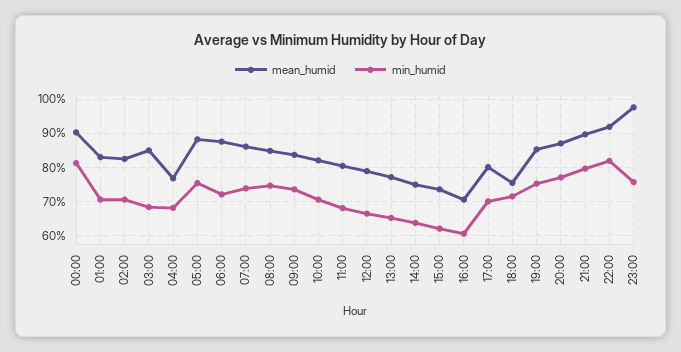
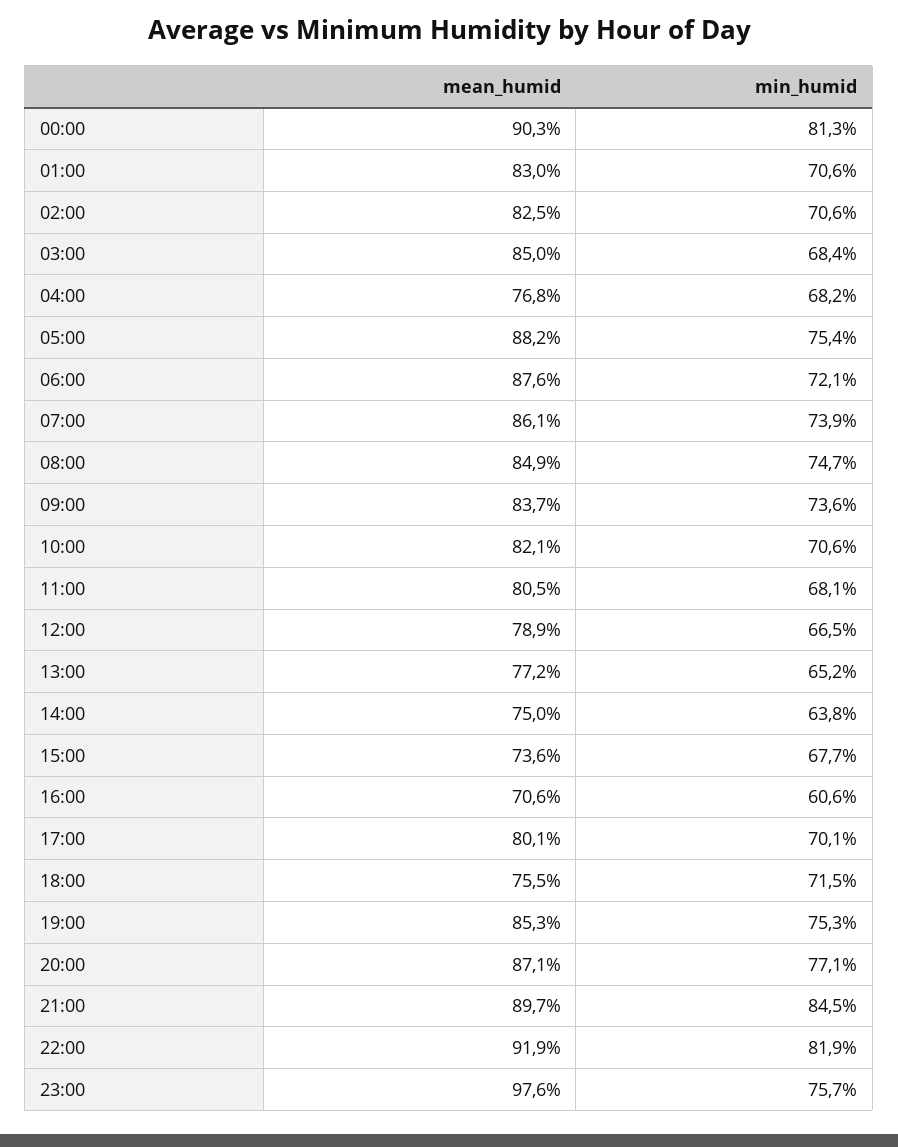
min_humid, 15:00: 62 -> 67.7
min_humid, 21:00: 80 -> 84.5

